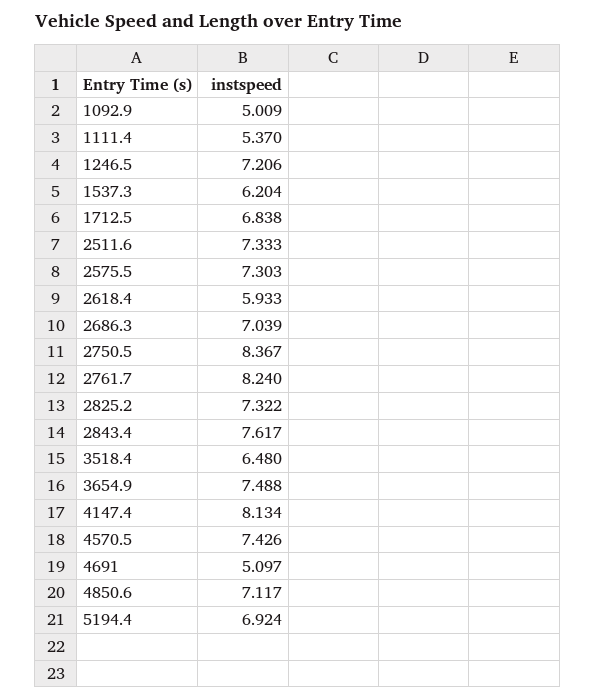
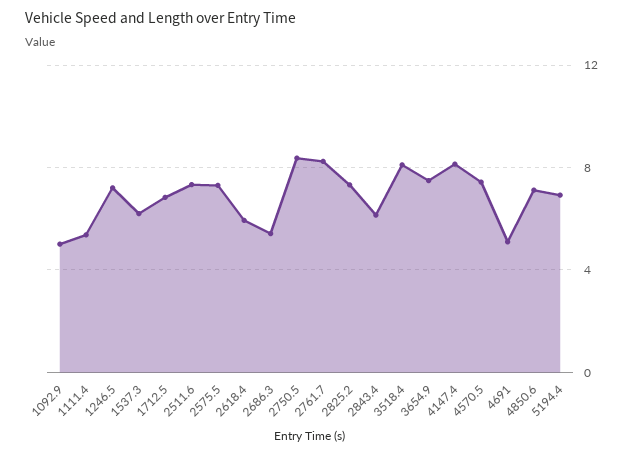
2686.3: 7.039 -> 5.5
2843.4: 7.617 -> 6
3518.4: 6.48 -> 8

